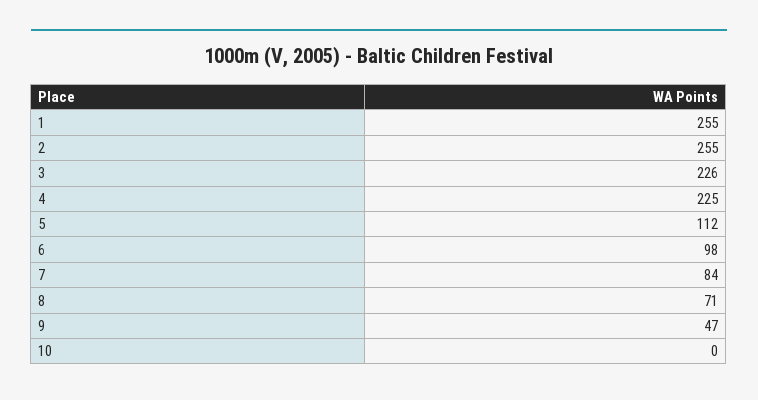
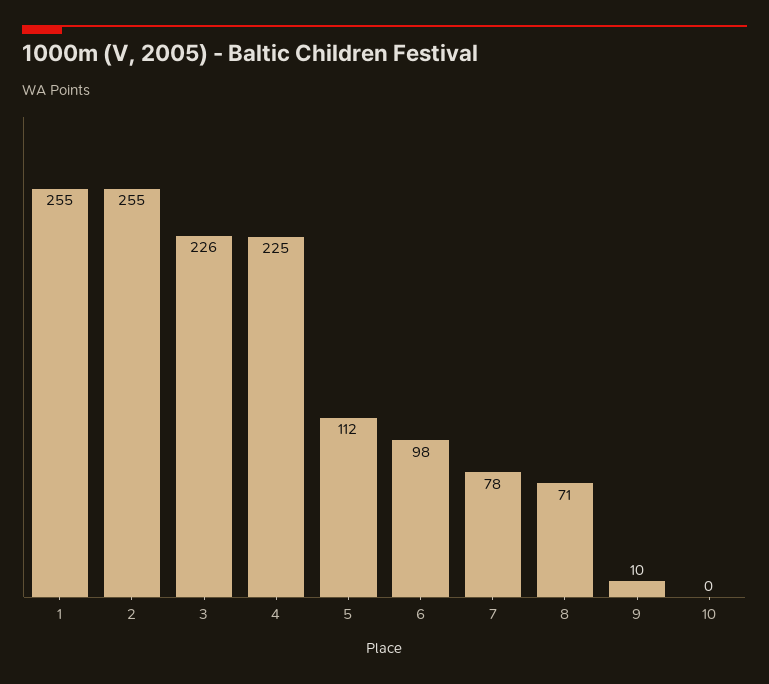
7: 84 -> 78
9: 47 -> 10

